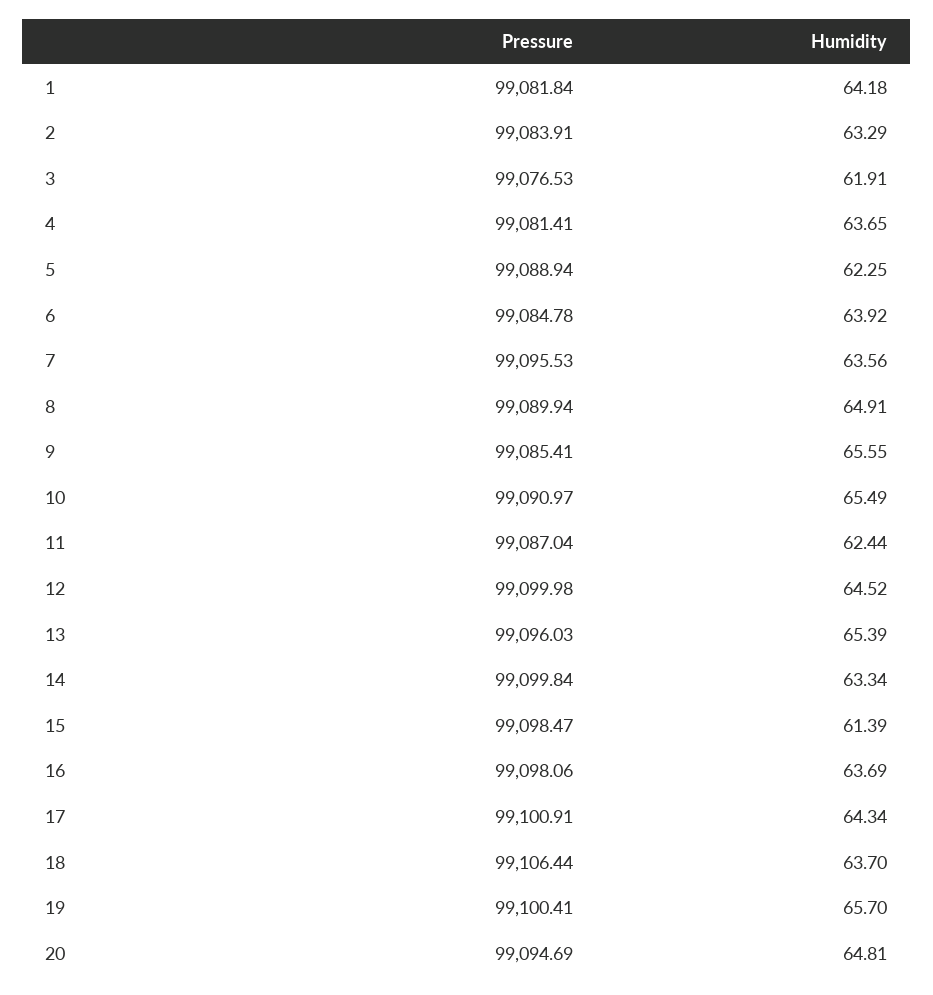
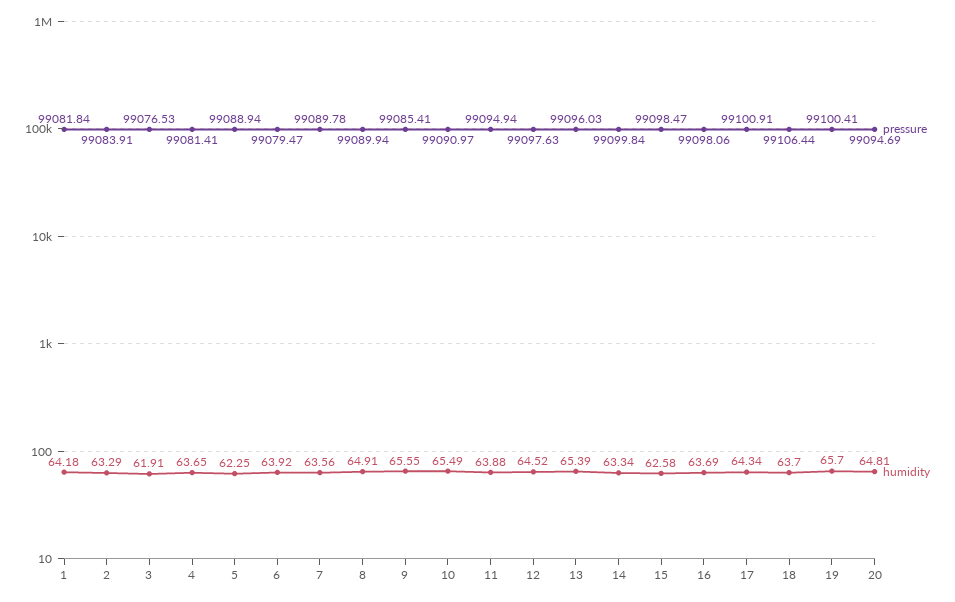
Pressure, 6: 99084.78 -> 99079.47
Pressure, 7: 99095.53 -> 99089.78
Pressure, 11: 99087.04 -> 99094.94
Humidity, 11: 62.44 -> 63.88
Pressure, 12: 99099.98 -> 99097.63
Humidity, 15: 61.39 -> 62.58

